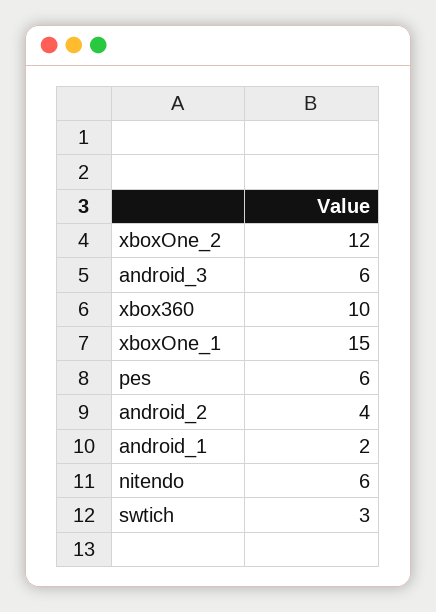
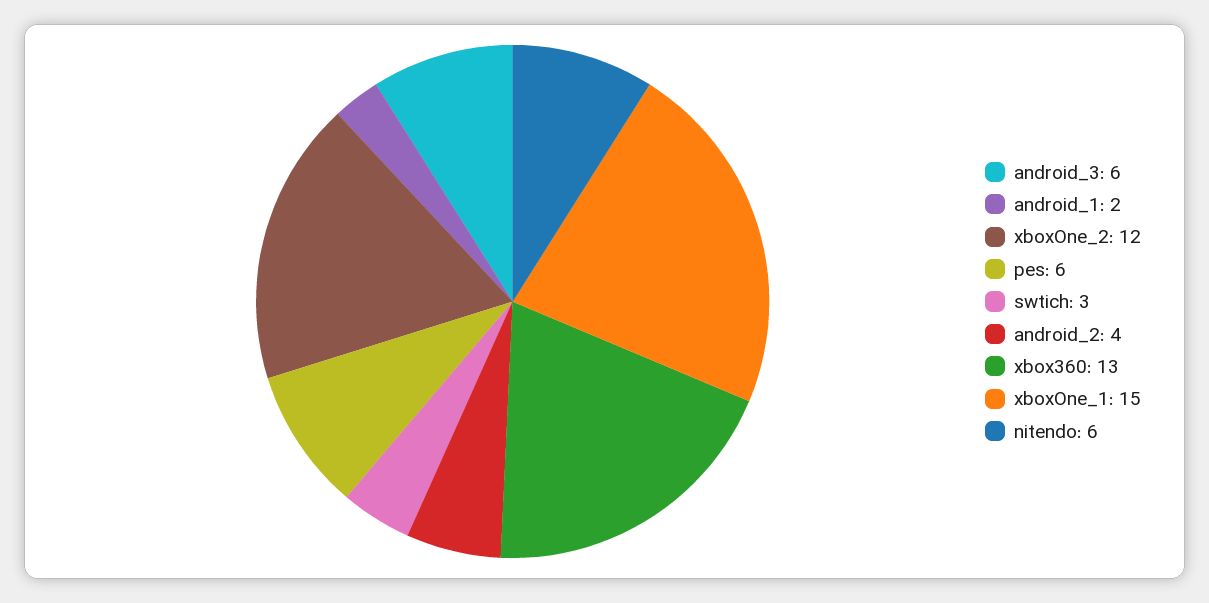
xbox360: 10 -> 13

